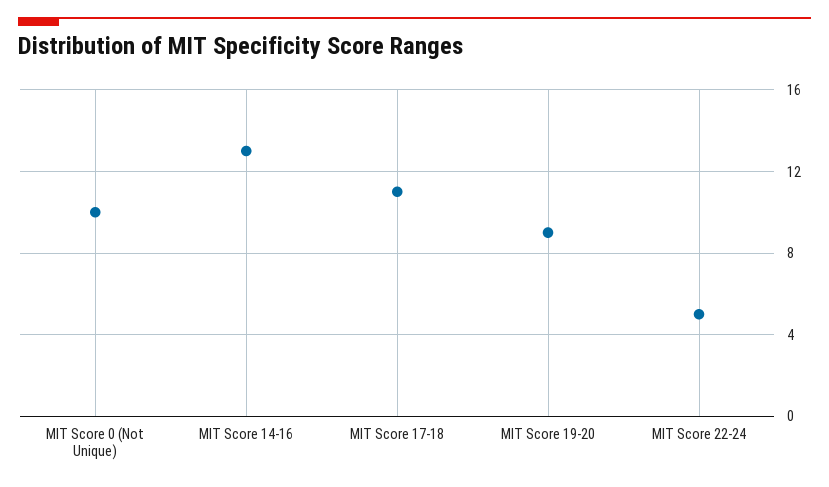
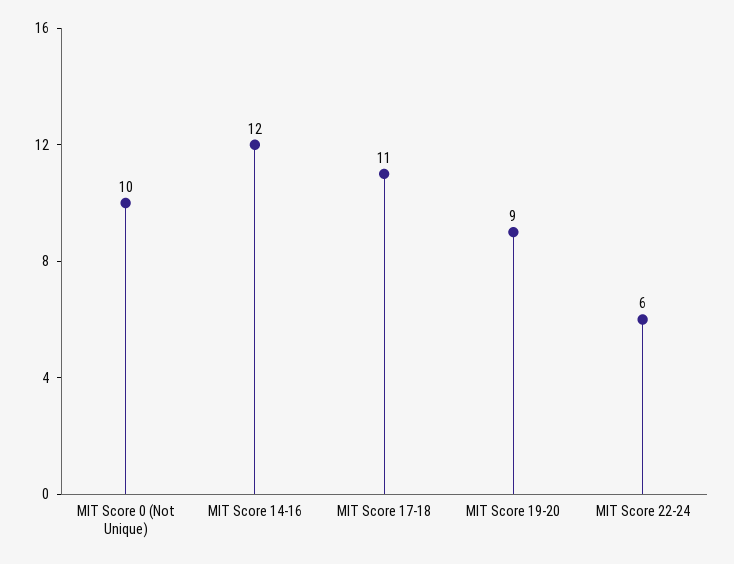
MIT Score 14-16: 13 -> 12
MIT Score 22-24: 5 -> 6

